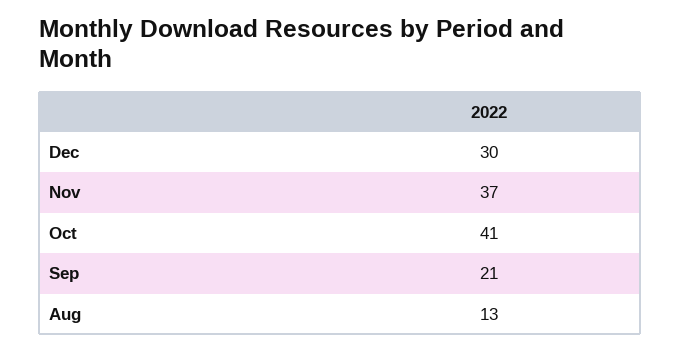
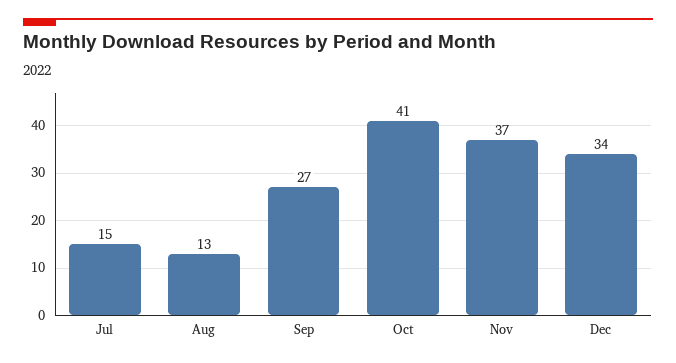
Dec: 30 -> 34
Sep: 21 -> 27
Jul: none -> 15

